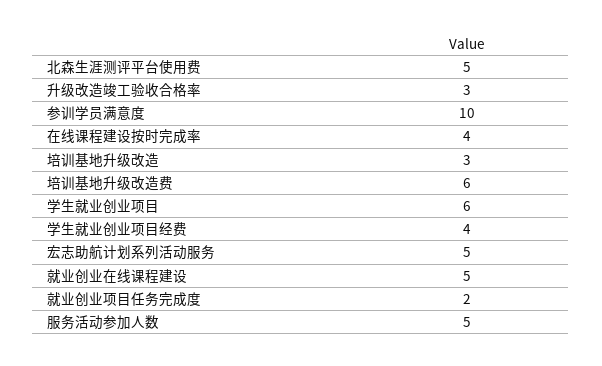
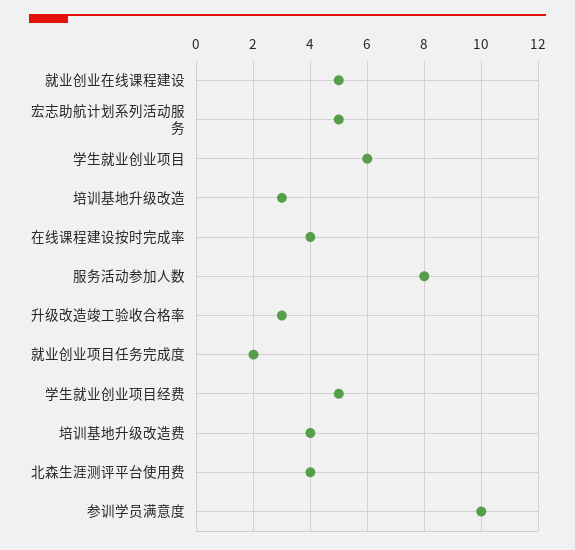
北森生涯测评平台使用费: 5 -> 4
培训基地升级改造费: 6 -> 4
学生就业创业项目经费: 4 -> 5
服务活动参加人数: 5 -> 8

